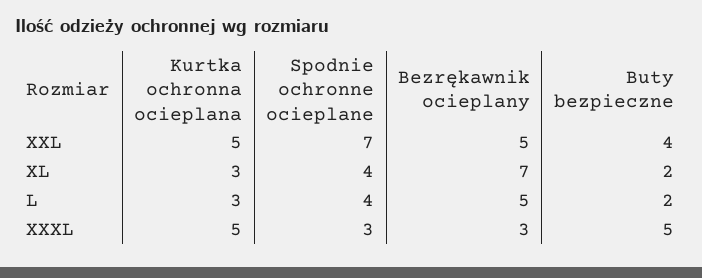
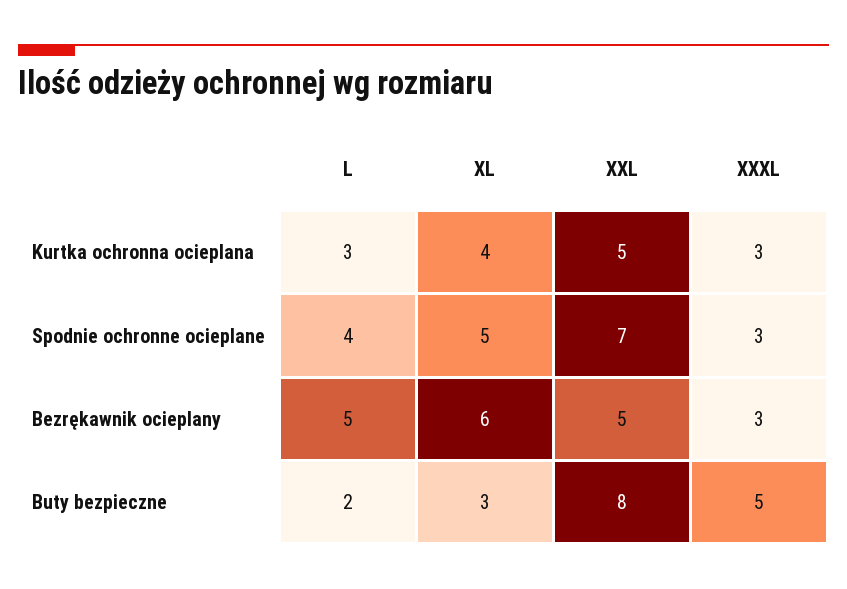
Buty bezpieczne, XXL: 4 -> 8
Kurtka ochronna ocieplana, XL: 3 -> 4
Spodnie ochronne ocieplane, XL: 4 -> 5
Bezrękawnik ocieplany, XL: 7 -> 6
Buty bezpieczne, XL: 2 -> 3
Kurtka ochronna ocieplana, XXXL: 5 -> 3

